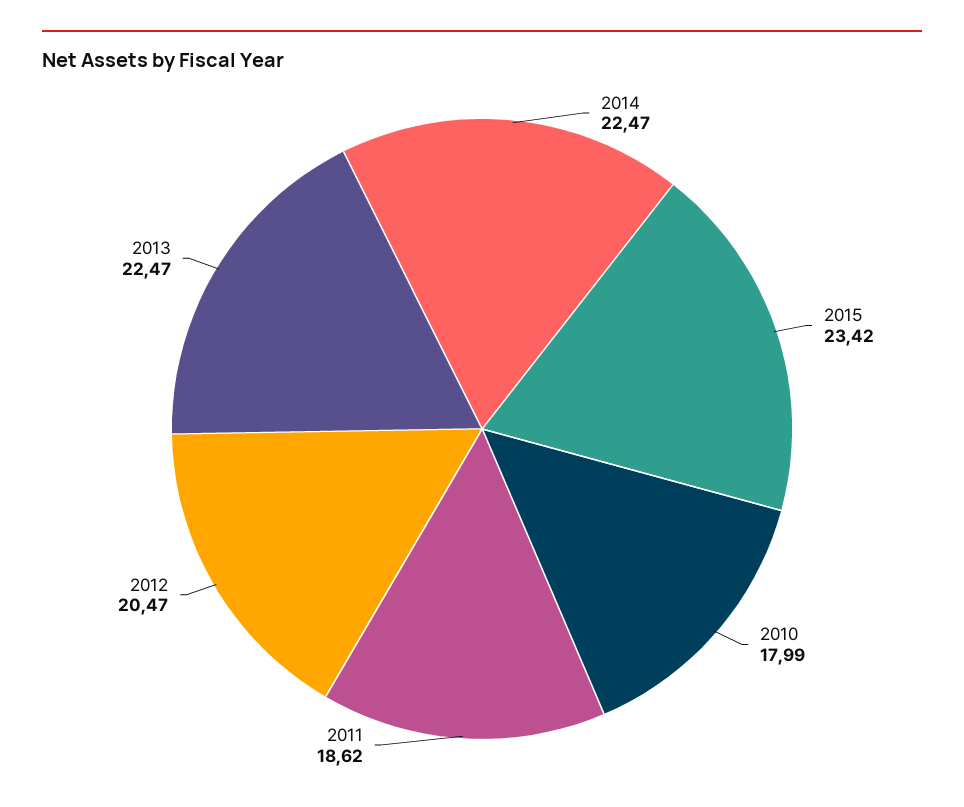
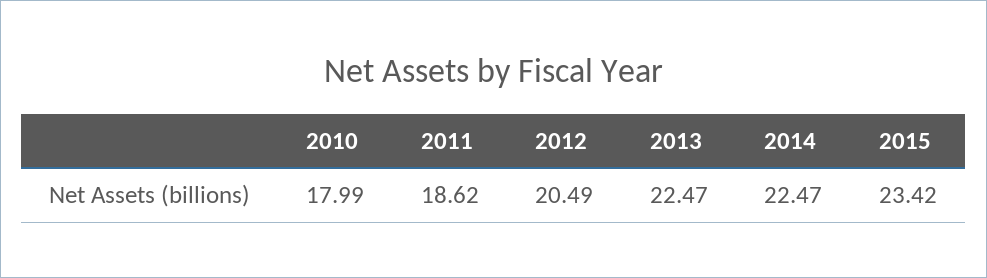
2012: 20.47 -> 20.49

